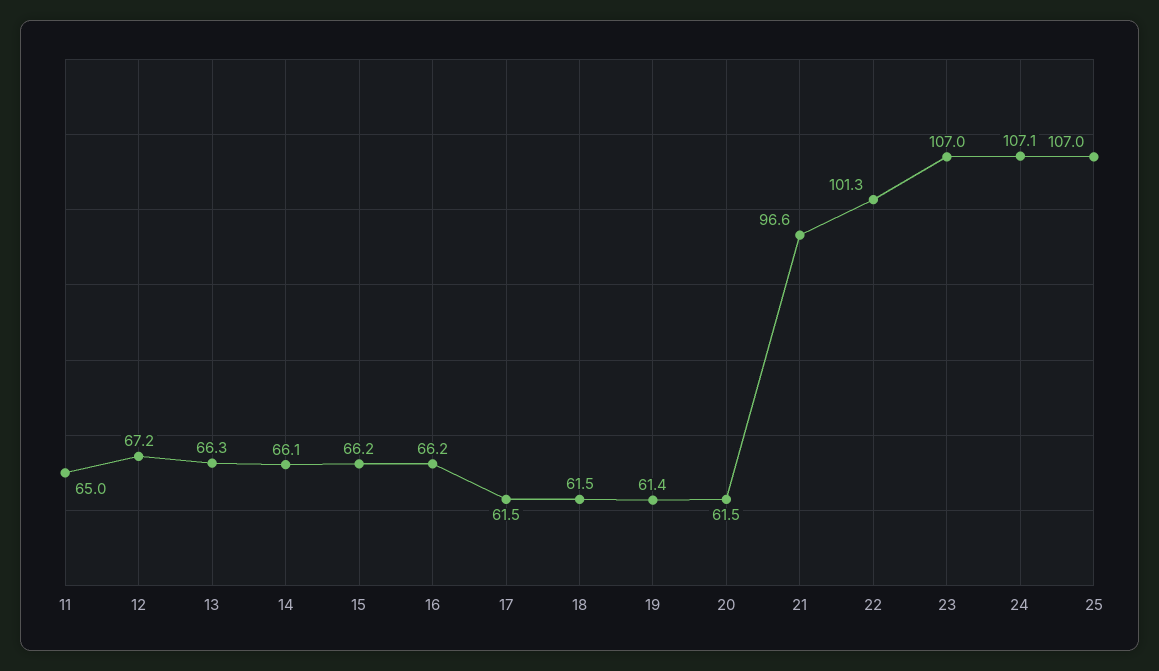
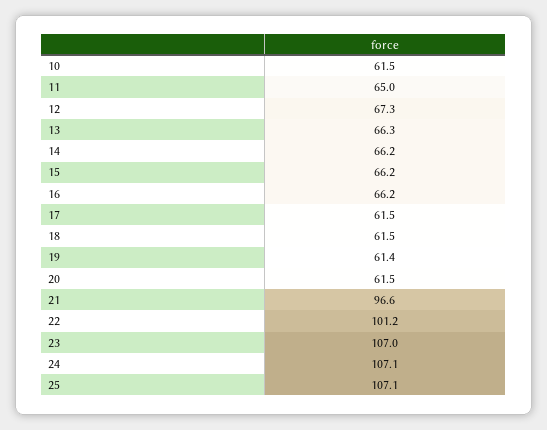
12: 67.2 -> 67.3
14: 66.1 -> 66.2
22: 101.3 -> 101.2
25: 107 -> 107.1
10: none -> 61.5

